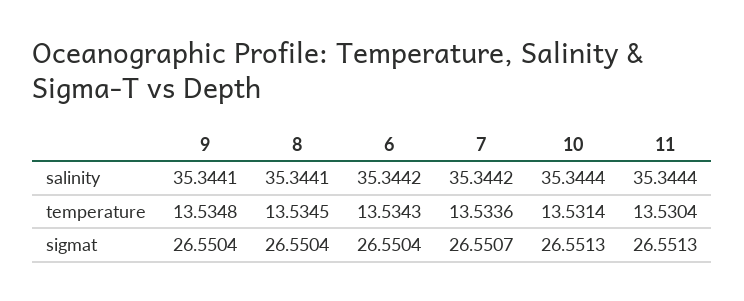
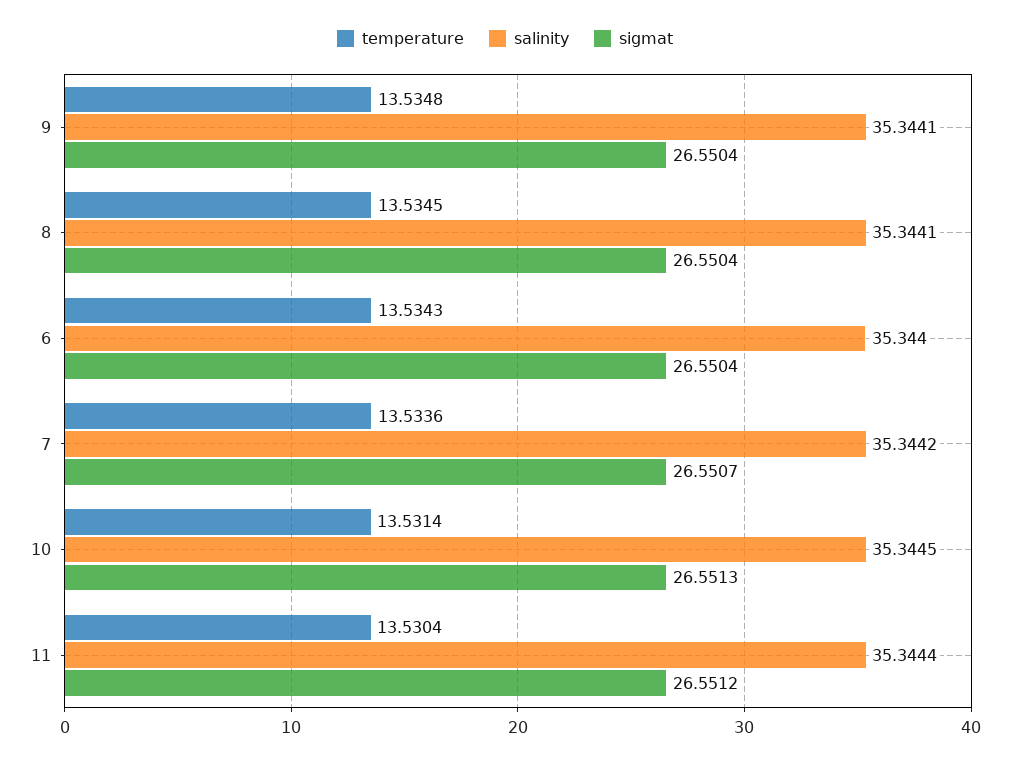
salinity, 6: 35.3442 -> 35.344
salinity, 10: 35.3444 -> 35.3445
sigmat, 11: 26.5513 -> 26.5512

